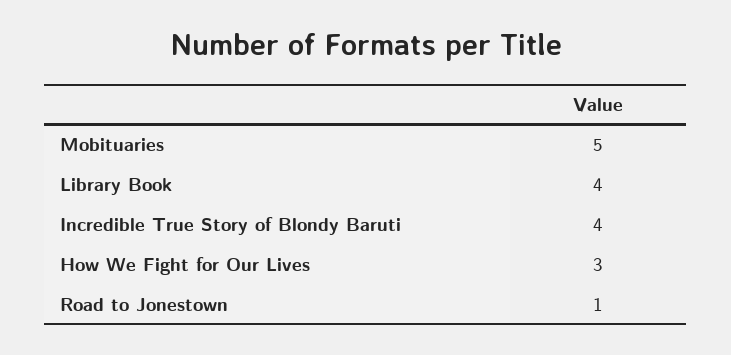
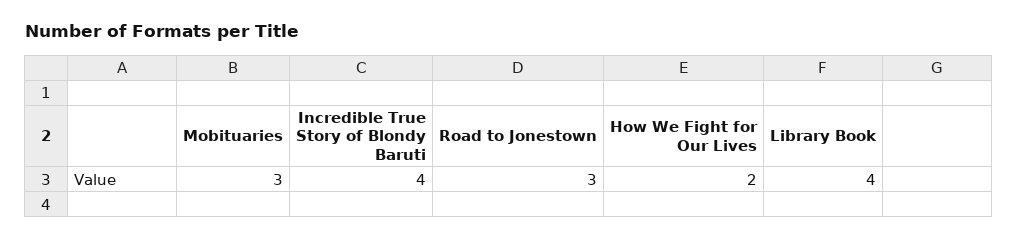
Mobituaries: 5 -> 3
How We Fight for Our Lives: 3 -> 2
Road to Jonestown: 1 -> 3

